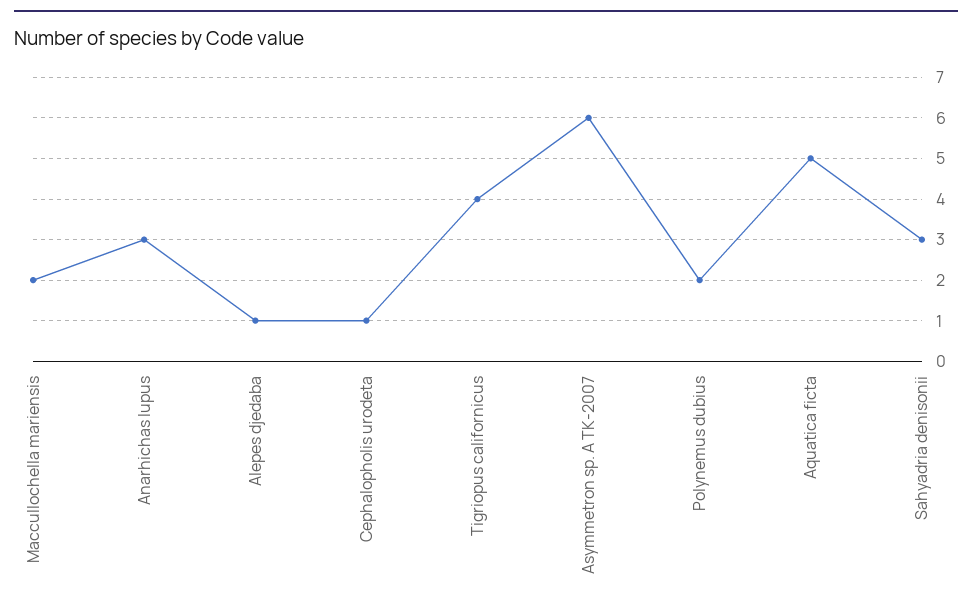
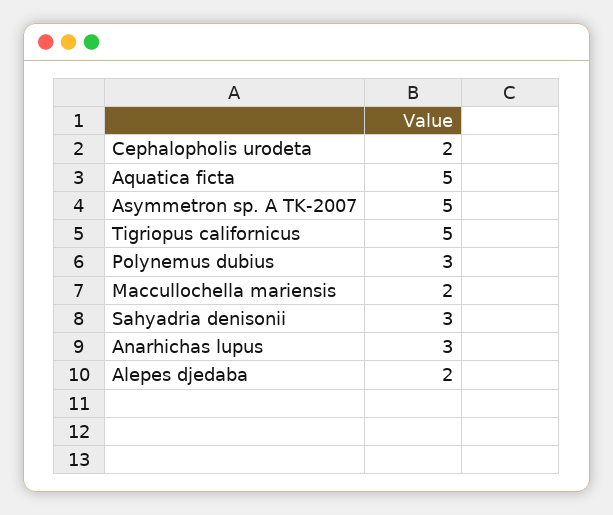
Alepes djedaba: 1 -> 2
Cephalopholis urodeta: 1 -> 2
Tigriopus californicus: 4 -> 5
Asymmetron sp. A TK-2007: 6 -> 5
Polynemus dubius: 2 -> 3

